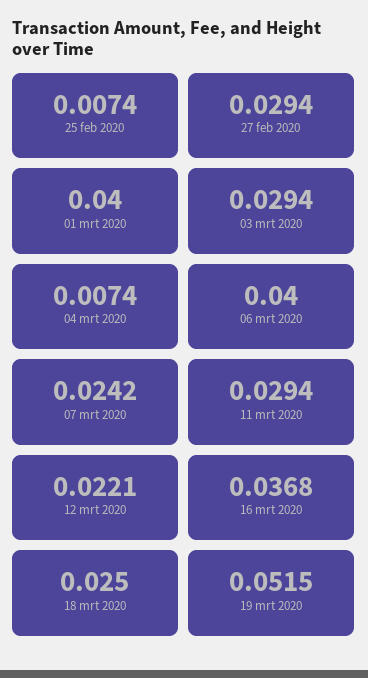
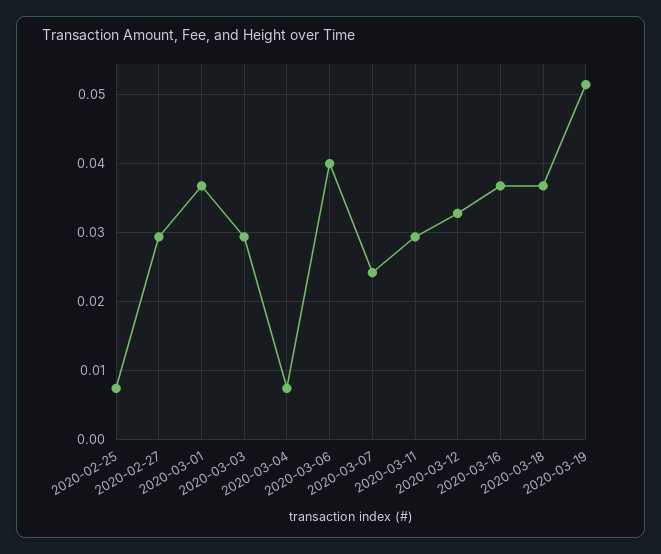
01 mrt 2020: 0.04 -> 0.037
12 mrt 2020: 0.0221 -> 0.033
18 mrt 2020: 0.025 -> 0.037

